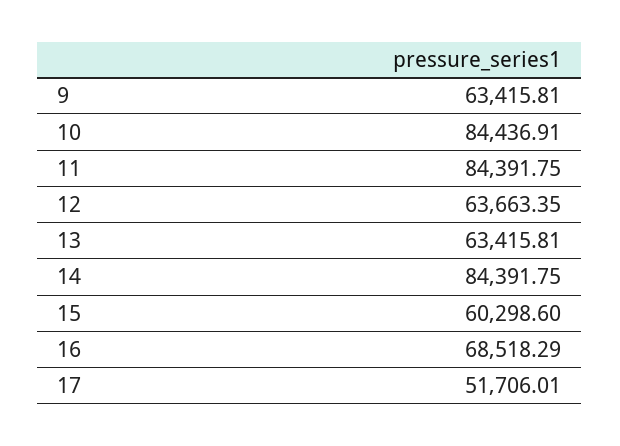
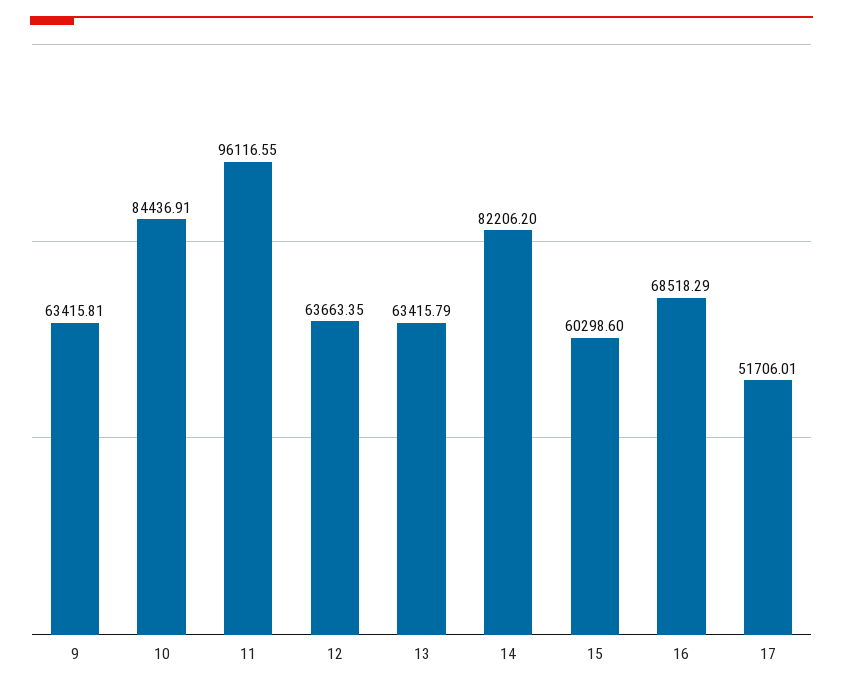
11: 84391.75 -> 96116.55
13: 63415.81 -> 63415.79
14: 84391.75 -> 82206.2

